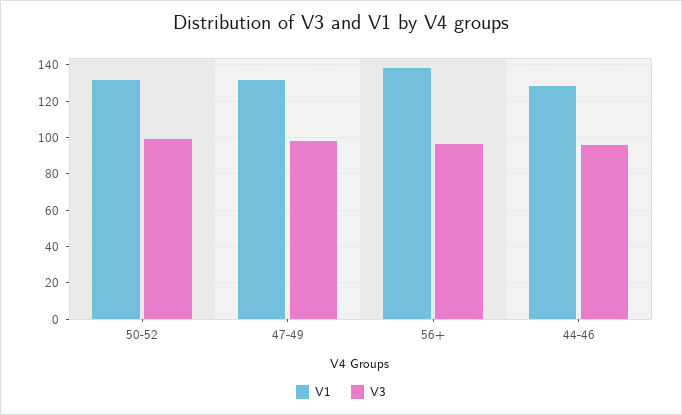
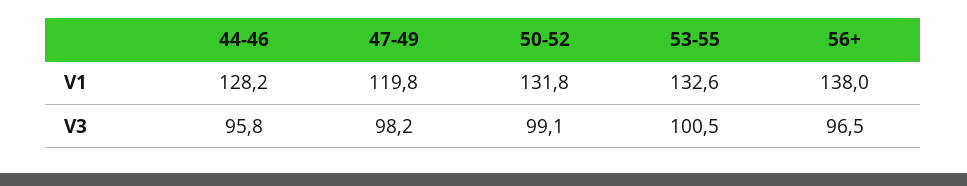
V1, 47-49: 130 -> 119.8
V1, 53-55: none -> 132.6
V3, 53-55: none -> 100.5

